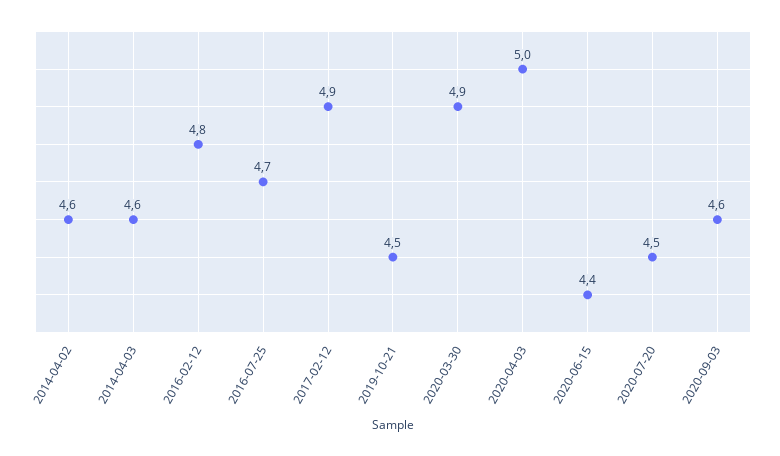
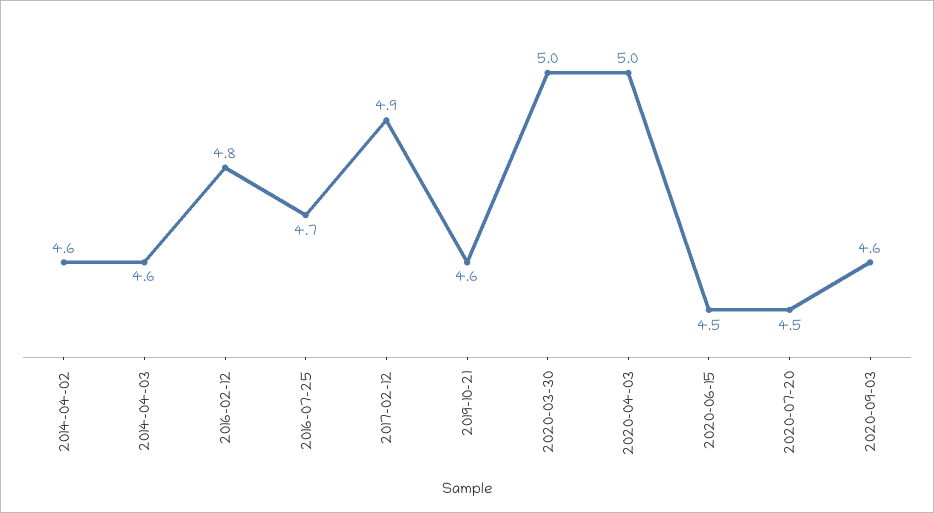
2019-10-21: 4.5 -> 4.6
2020-03-30: 4.9 -> 5
2020-06-15: 4.4 -> 4.5

